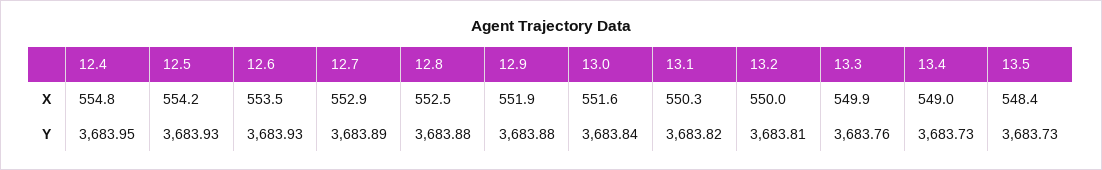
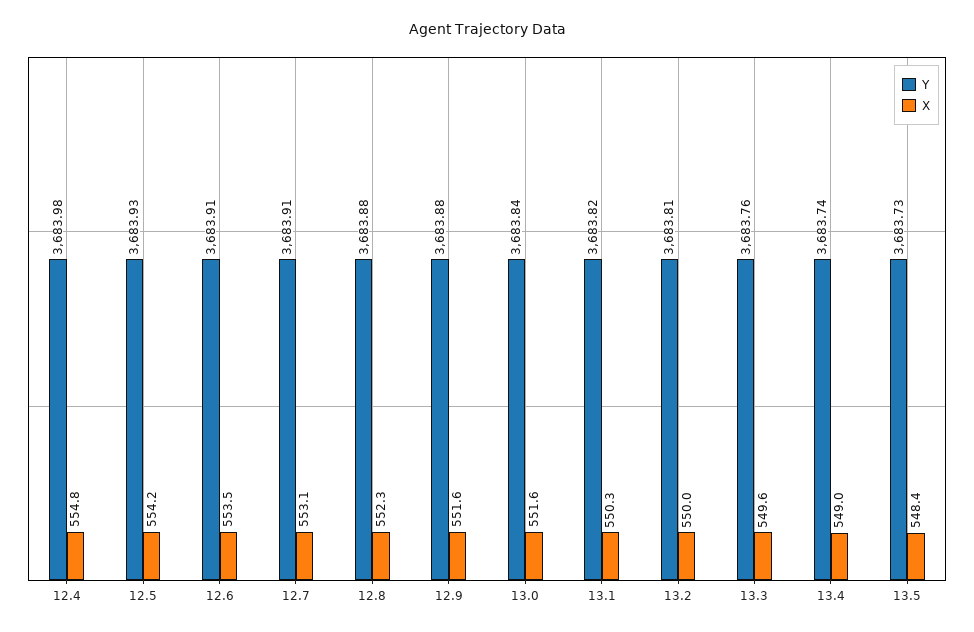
X, 12.7: 552.9 -> 553.1
X, 12.8: 552.5 -> 552.3
X, 12.9: 551.9 -> 551.6
X, 13.3: 549.9 -> 549.6
Y, 12.4: 3683.95 -> 3683.98
Y, 12.6: 3683.93 -> 3683.91
Y, 12.7: 3683.89 -> 3683.91
Y, 13.4: 3683.73 -> 3683.74

